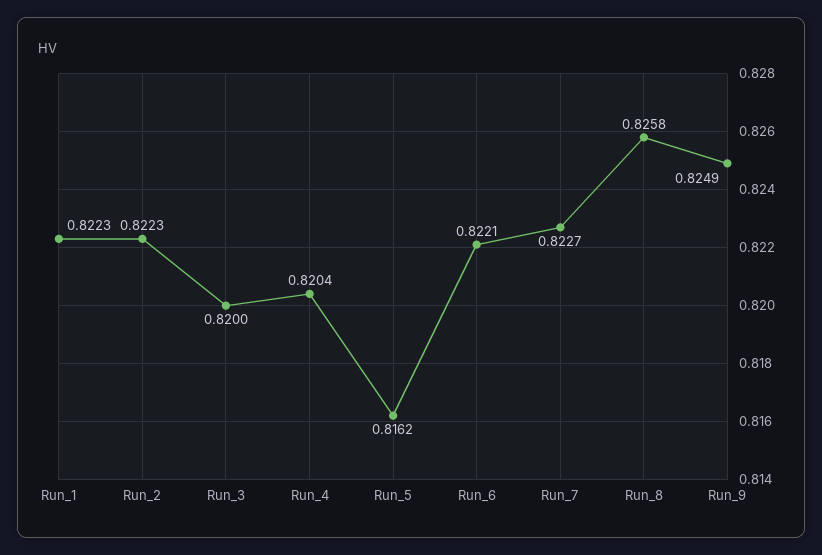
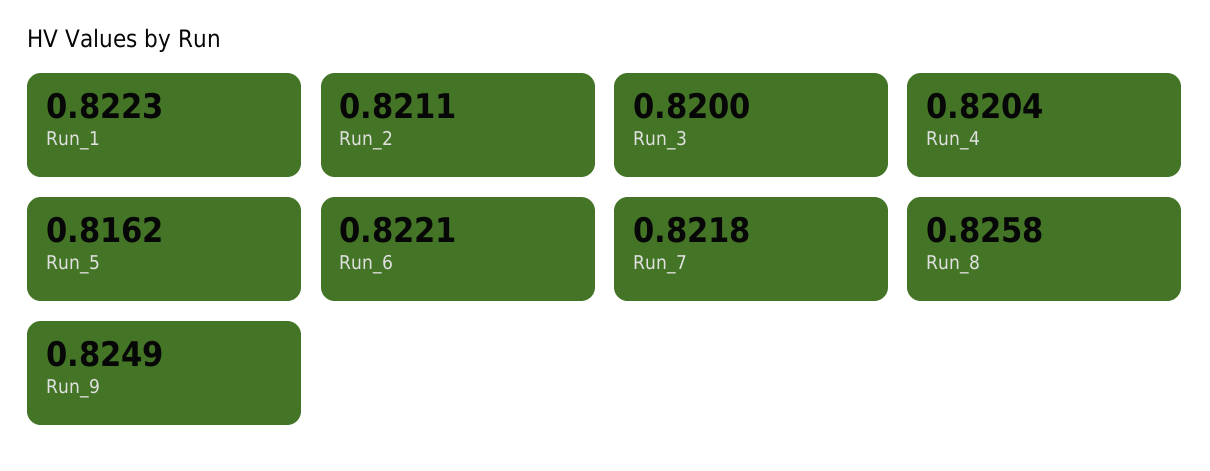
Run_2: 0.8223 -> 0.8211
Run_7: 0.8227 -> 0.8218

